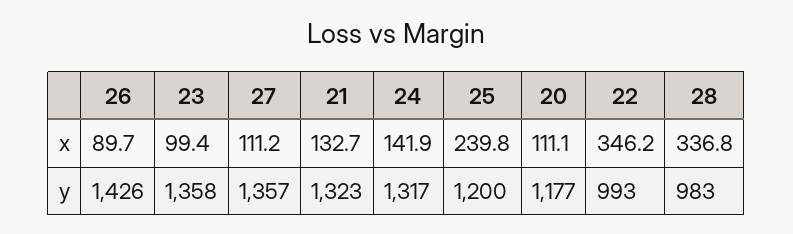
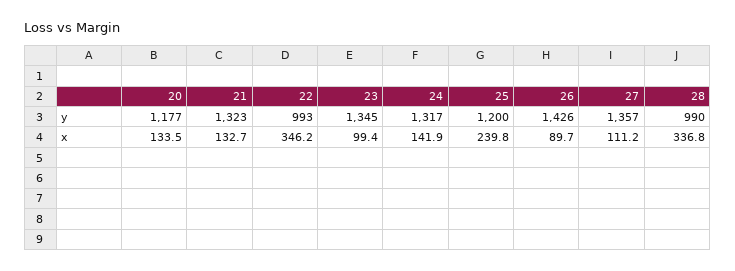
20, x: 111.1 -> 133.5
23, y: 1358 -> 1345
28, y: 983 -> 990

